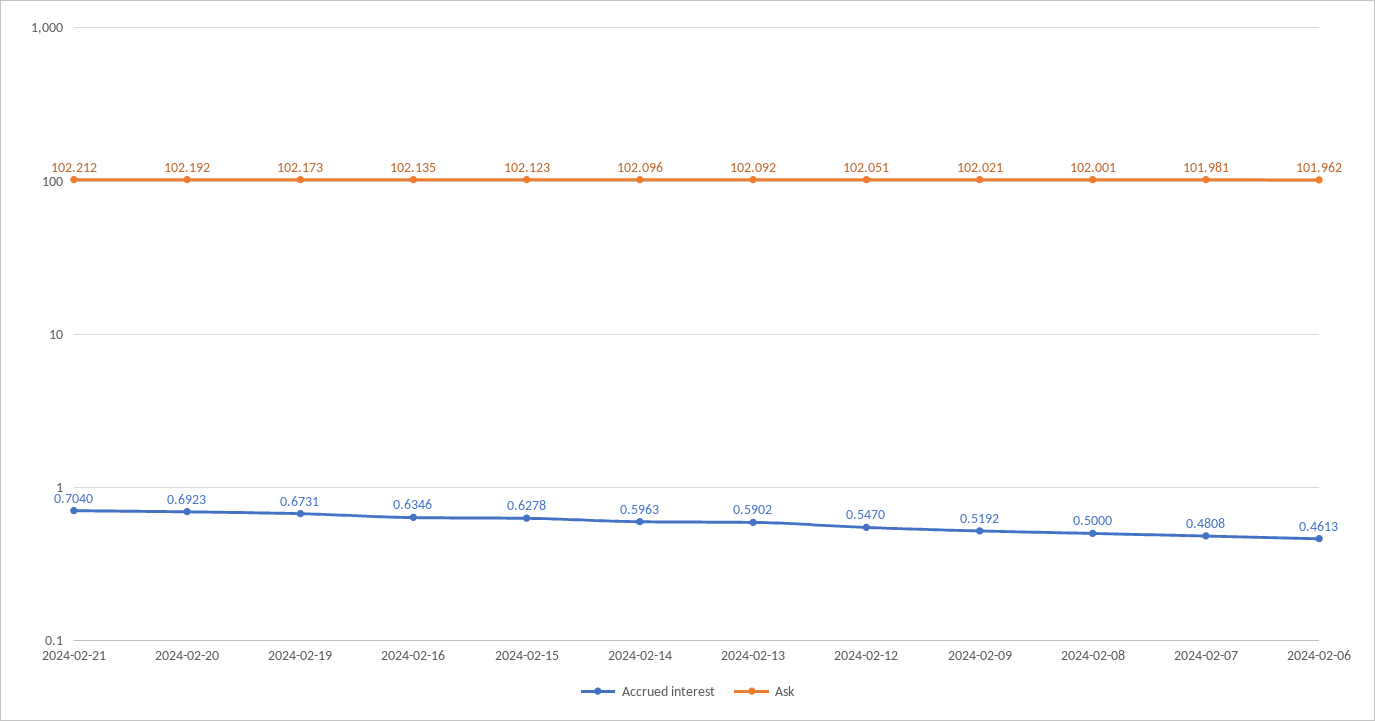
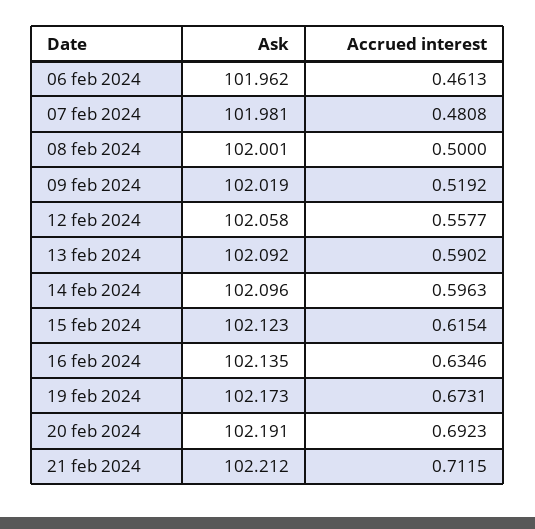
Accrued interest, 2024-02-21: 0.704 -> 0.7115
Ask, 2024-02-20: 102.192 -> 102.191
Accrued interest, 2024-02-15: 0.6278 -> 0.6154
Accrued interest, 2024-02-12: 0.547 -> 0.5577
Ask, 2024-02-12: 102.051 -> 102.058
Ask, 2024-02-09: 102.021 -> 102.019

